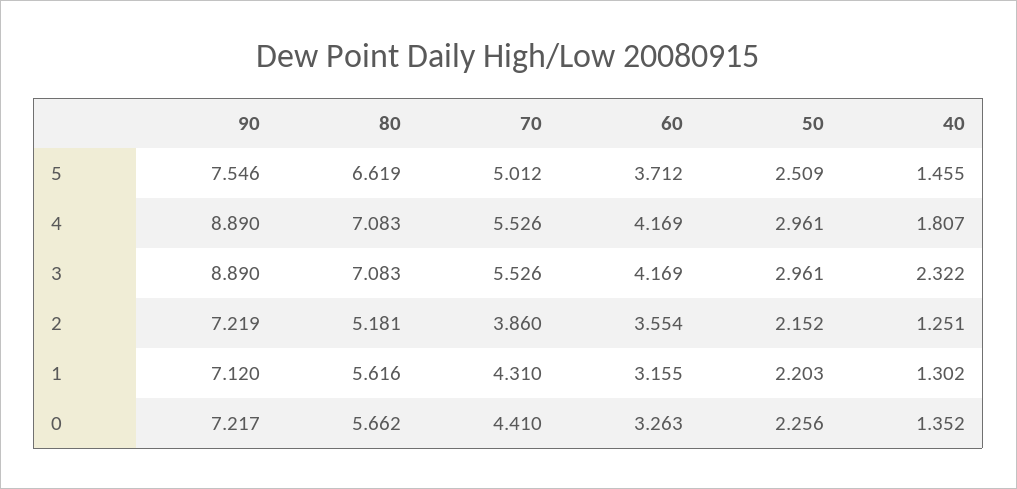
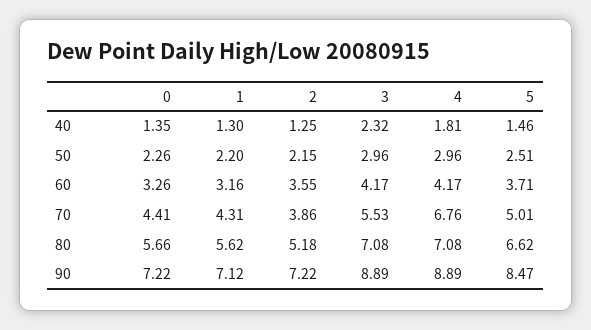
90, 5: 7.546 -> 8.47
70, 4: 5.526 -> 6.76

